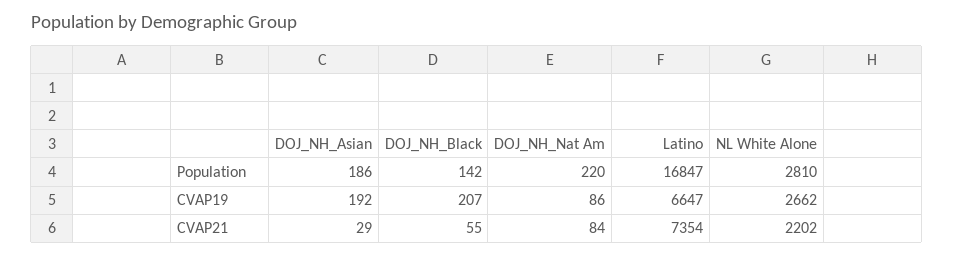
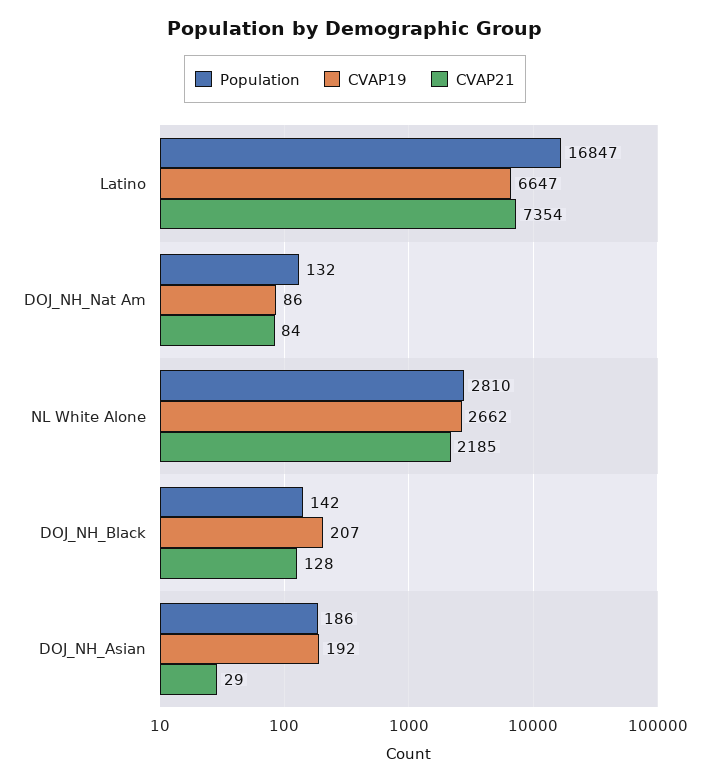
Population, DOJ_NH_Nat Am: 220 -> 132
CVAP21, DOJ_NH_Black: 55 -> 128
CVAP21, NL White Alone: 2202 -> 2185

